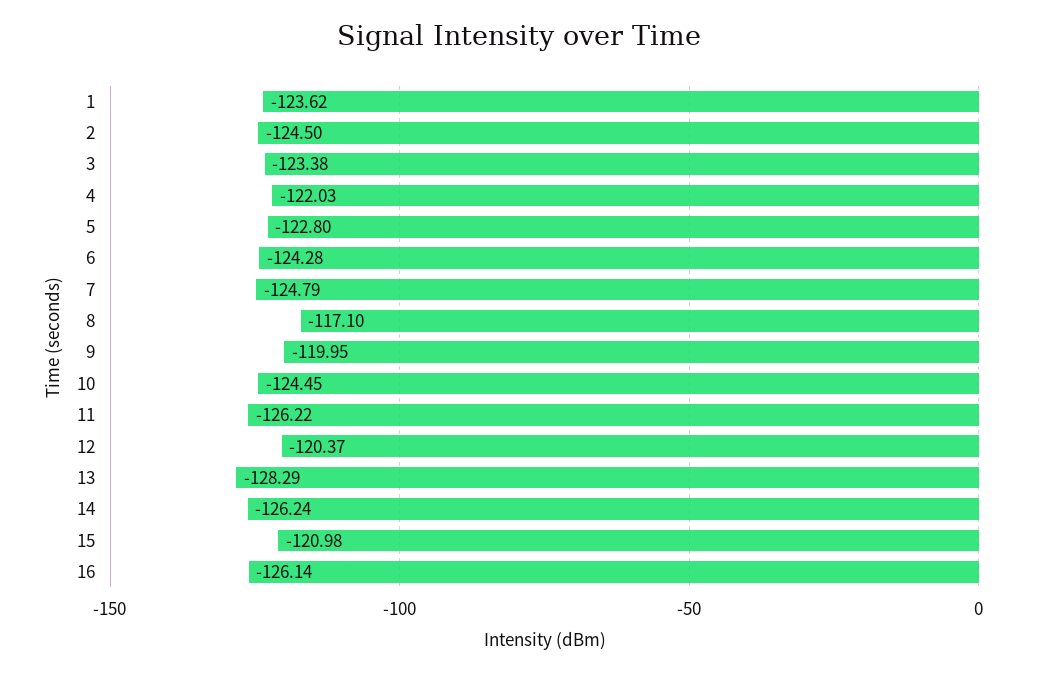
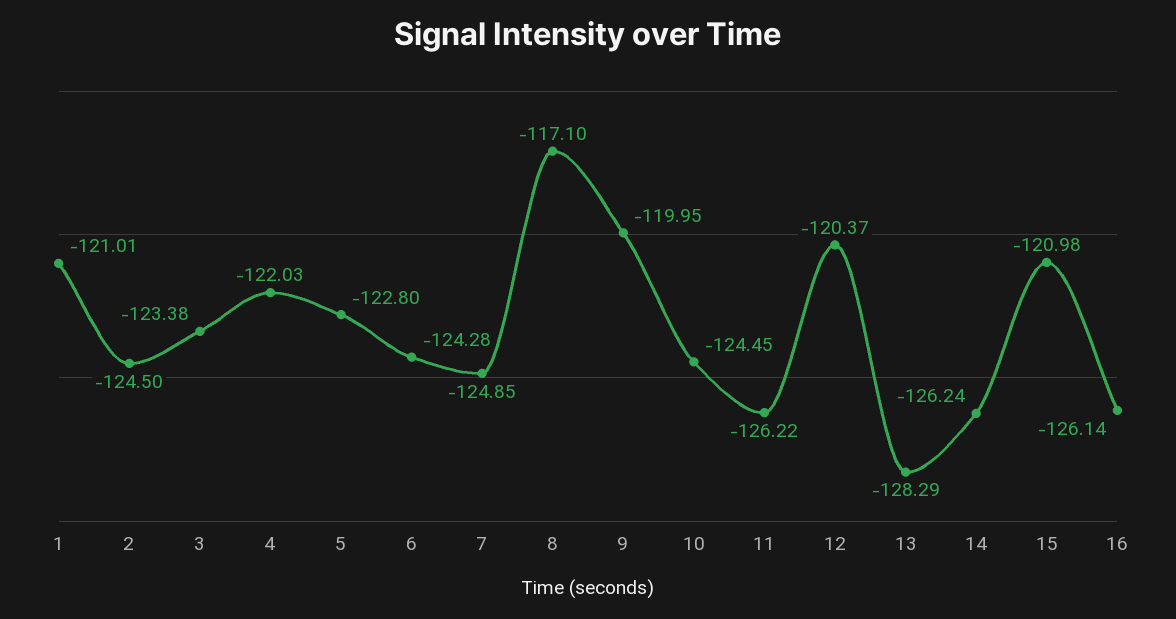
1: -123.62 -> -121.01
7: -124.79 -> -124.85

